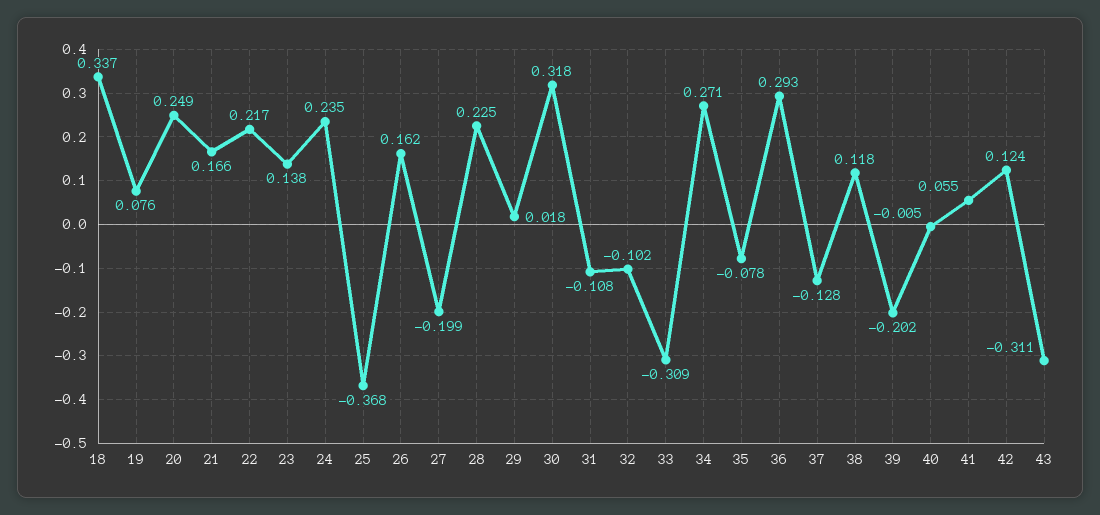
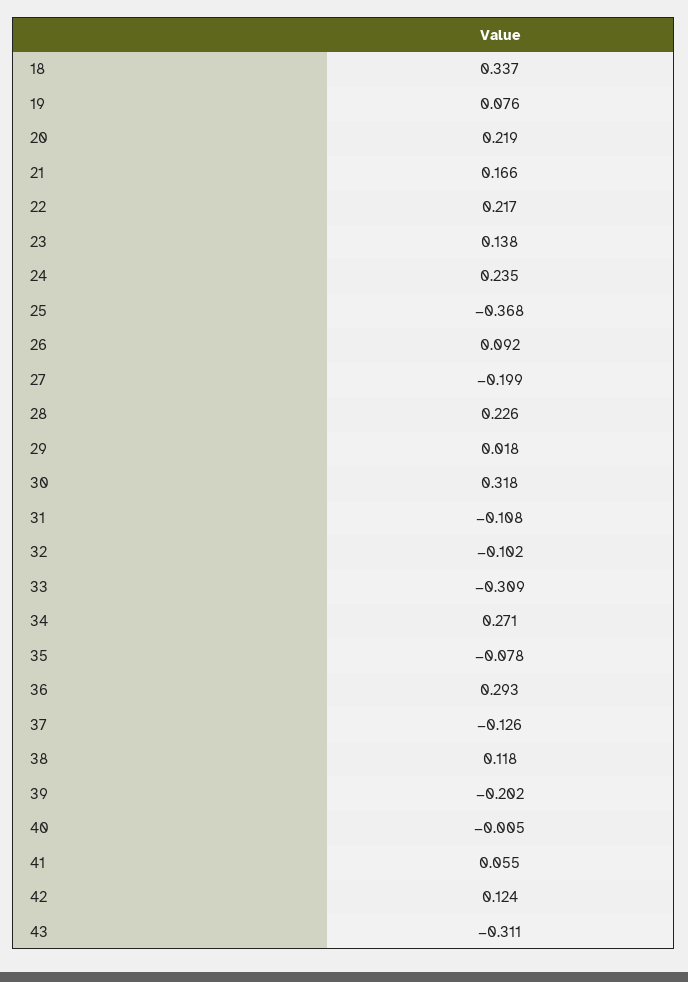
20: 0.249 -> 0.219
26: 0.162 -> 0.092
28: 0.225 -> 0.226
37: -0.128 -> -0.126

